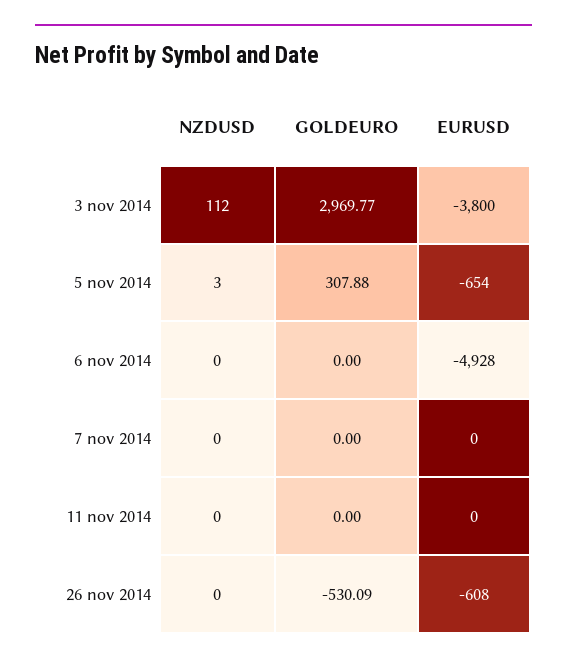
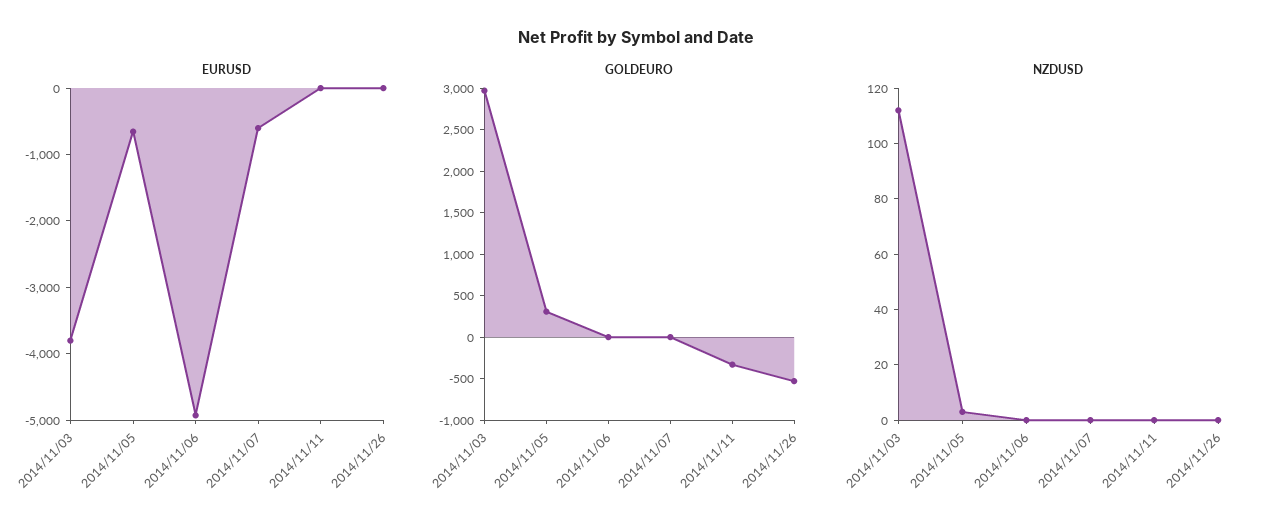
EURUSD, 7 nov 2014: 0 -> -600
GOLDEURO, 11 nov 2014: 0 -> -300
EURUSD, 26 nov 2014: -608 -> 0

